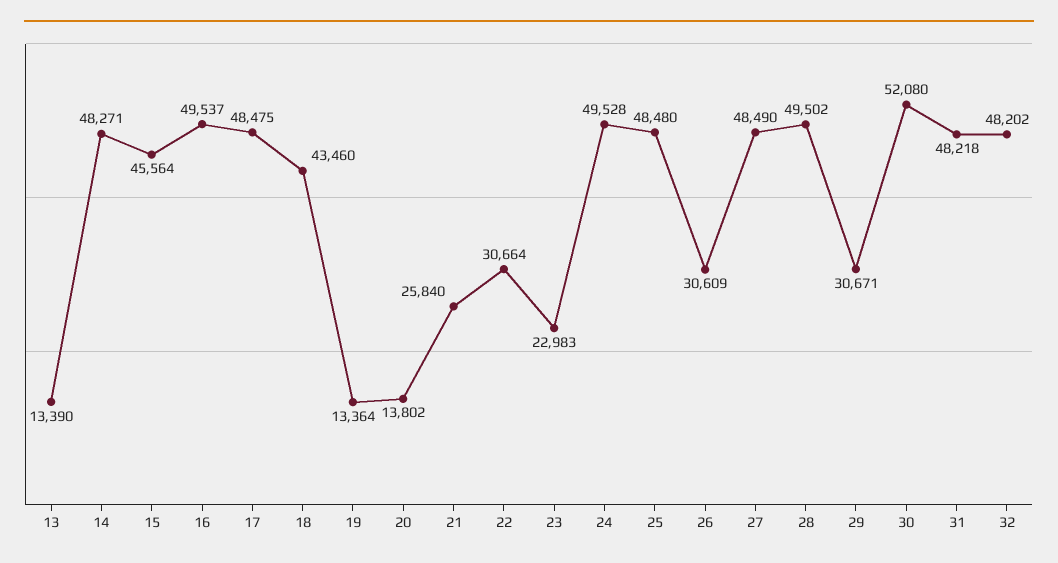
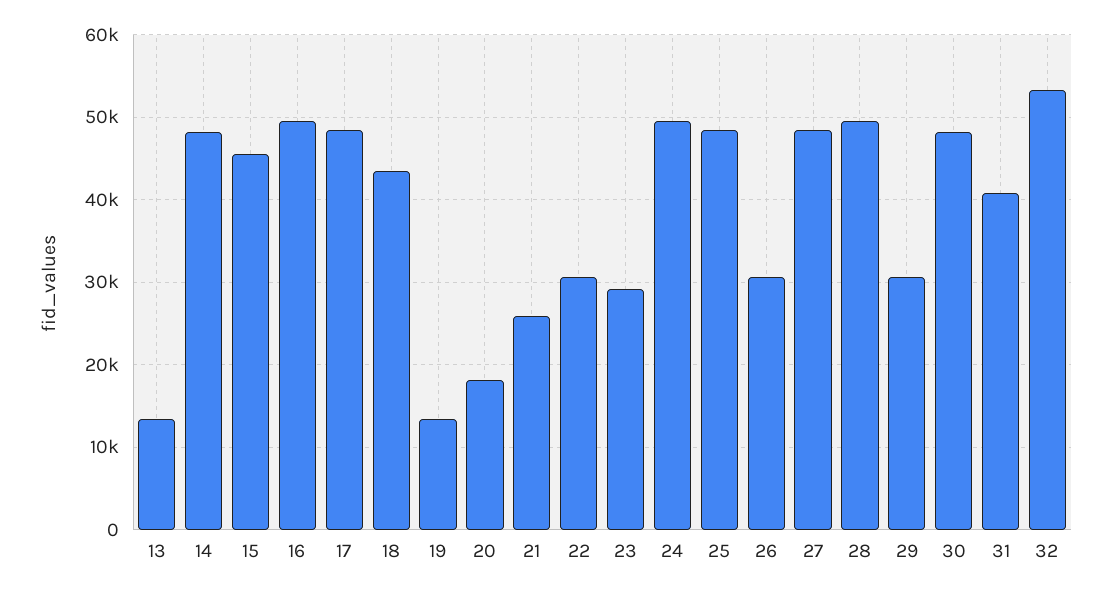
20: 13802 -> 18000
23: 22983 -> 29000
30: 52080 -> 48000
31: 48218 -> 41000
32: 48202 -> 53000

